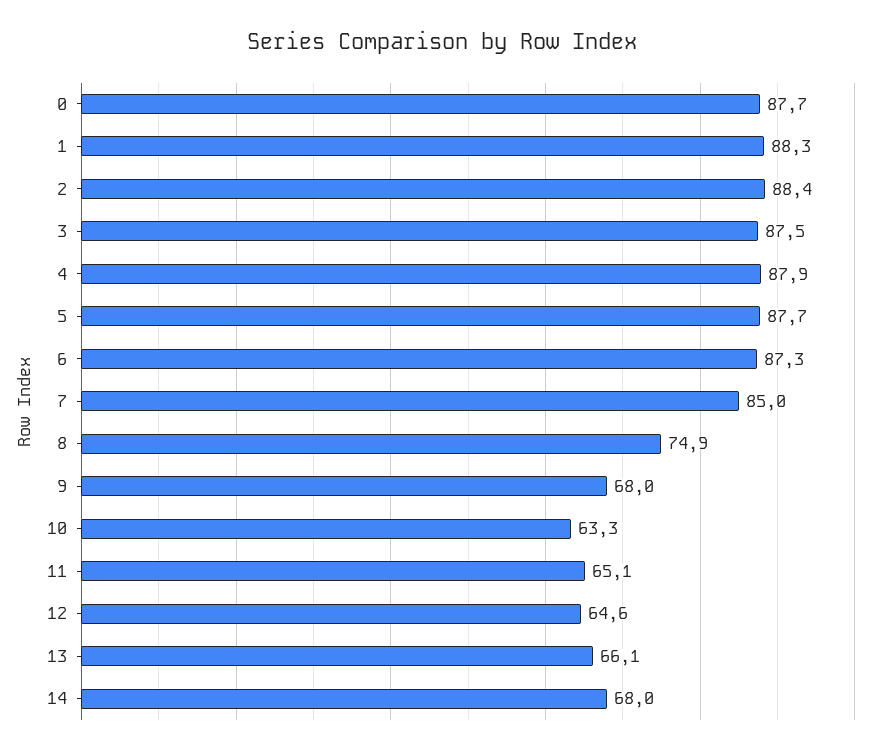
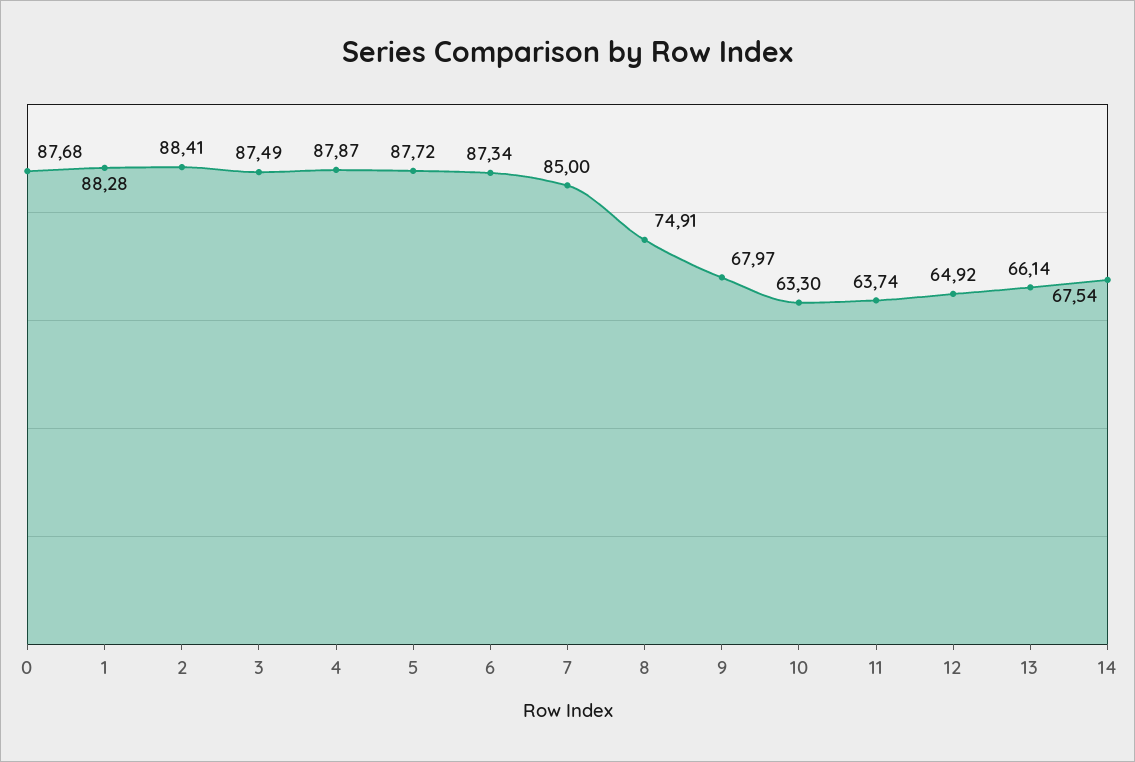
11: 65.1 -> 63.74
12: 64.6 -> 64.92
14: 68 -> 67.54

